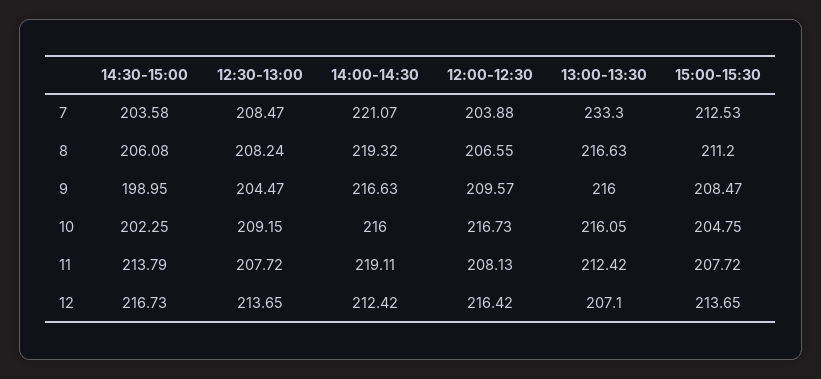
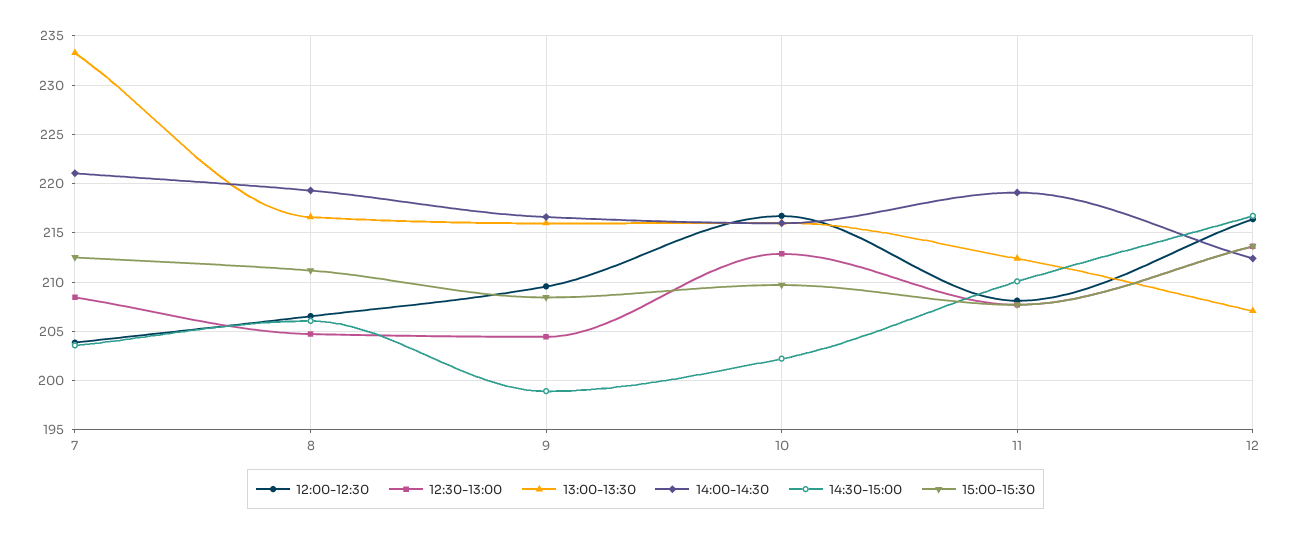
12:30-13:00, 8: 208.24 -> 205
12:30-13:00, 10: 209.15 -> 213
15:00-15:30, 10: 204.75 -> 210
14:30-15:00, 11: 213.79 -> 210

